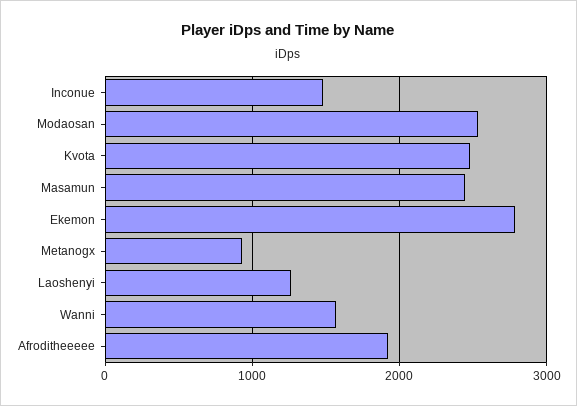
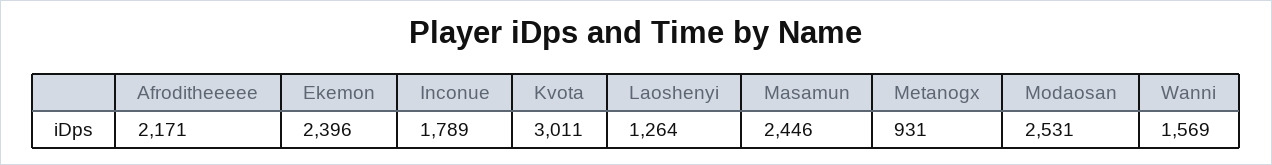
Inconue: 1500 -> 1789
Kvota: 2500 -> 3011
Ekemon: 2800 -> 2396
Afroditheeeee: 1900 -> 2171

